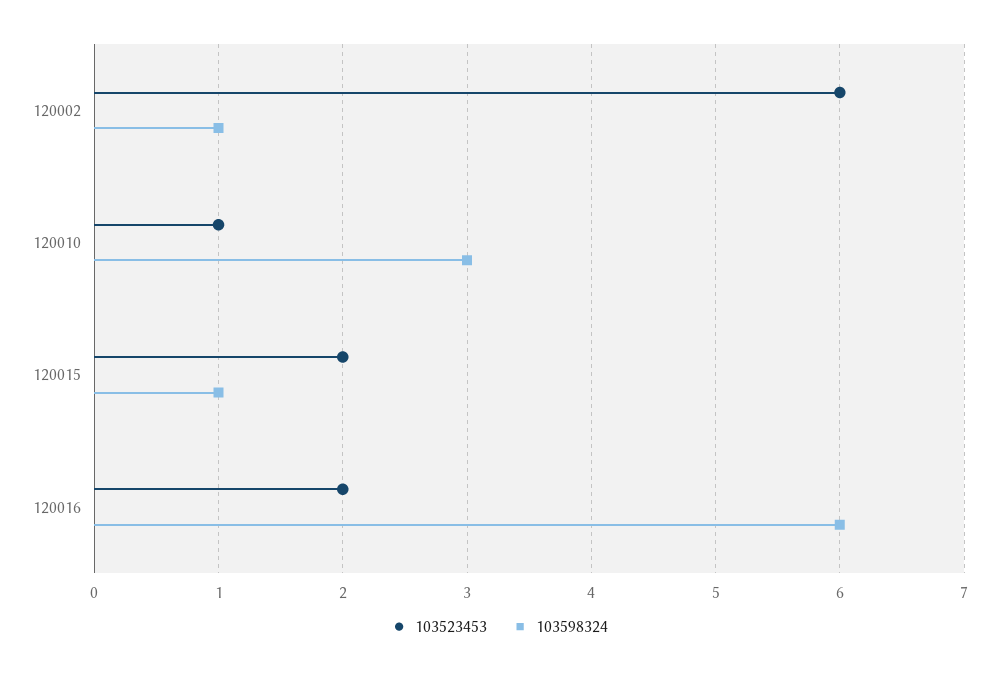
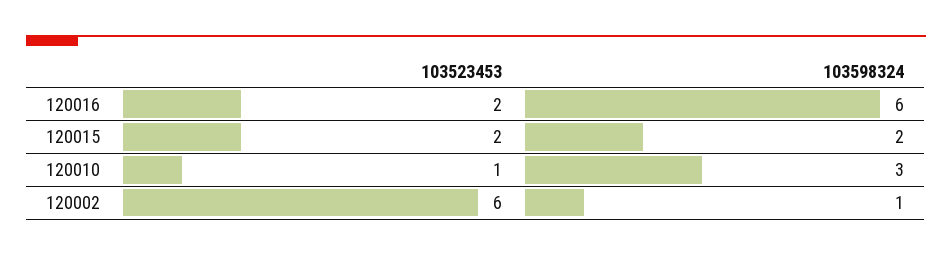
103598324, 120015: 1 -> 2

